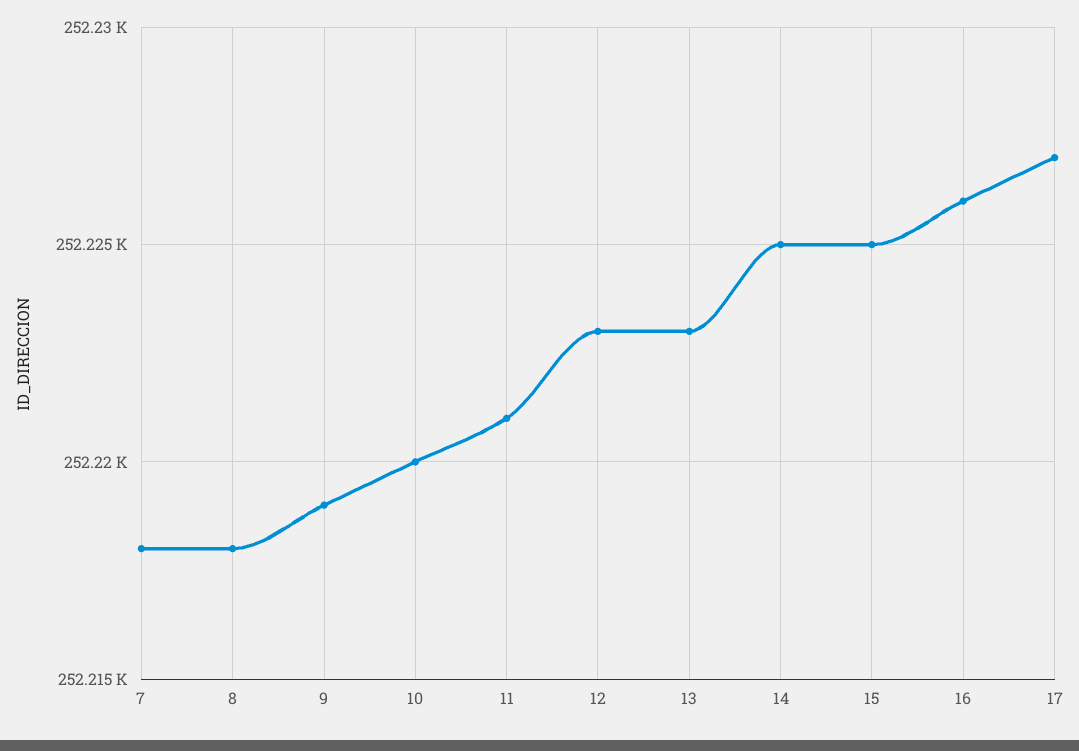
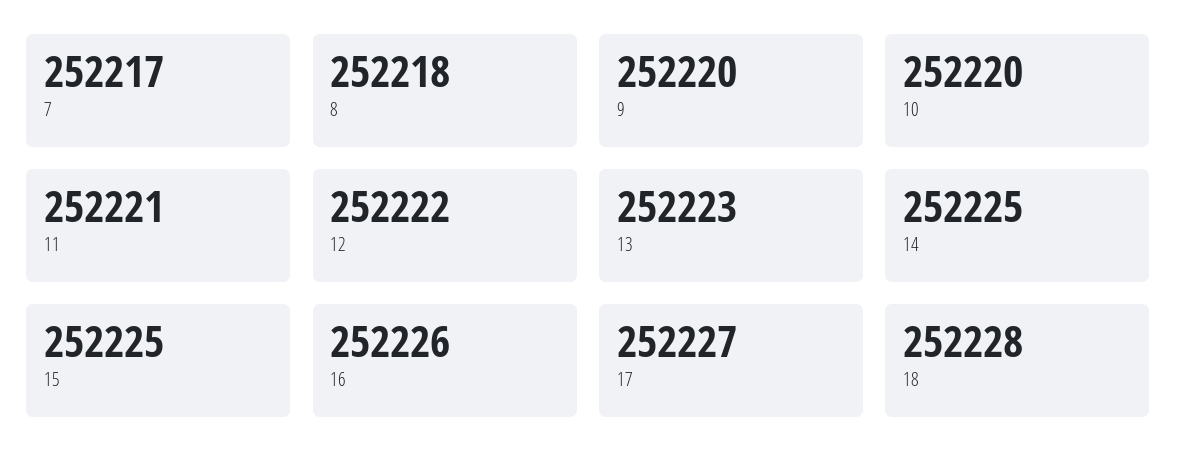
7: 252218 -> 252217
9: 252219 -> 252220
12: 252223 -> 252222
18: none -> 252228

